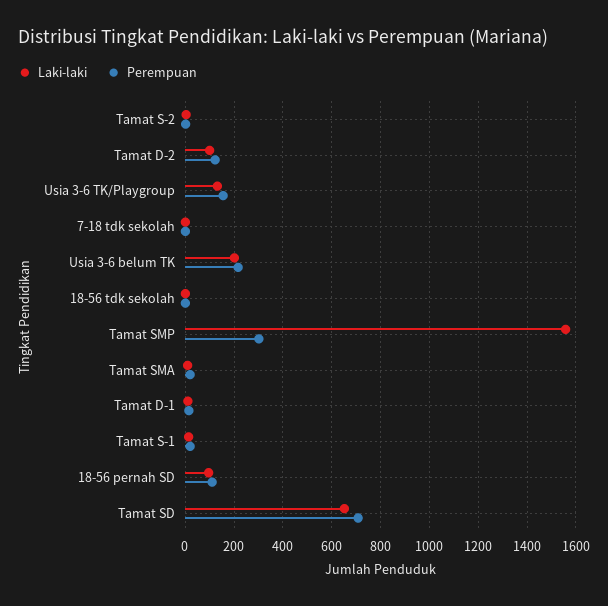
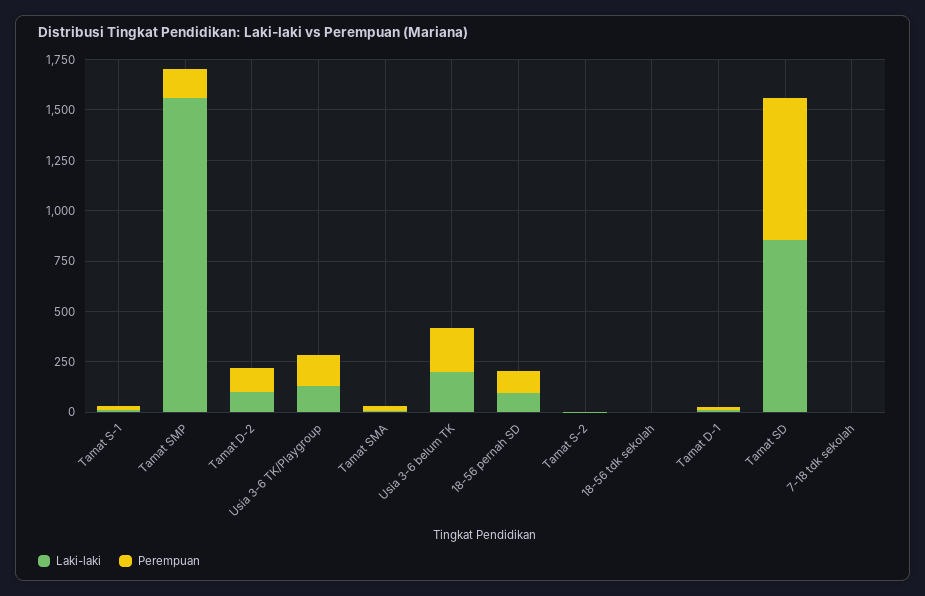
Perempuan, Tamat SMP: 300 -> 150
Laki-laki, Tamat SD: 650 -> 850

